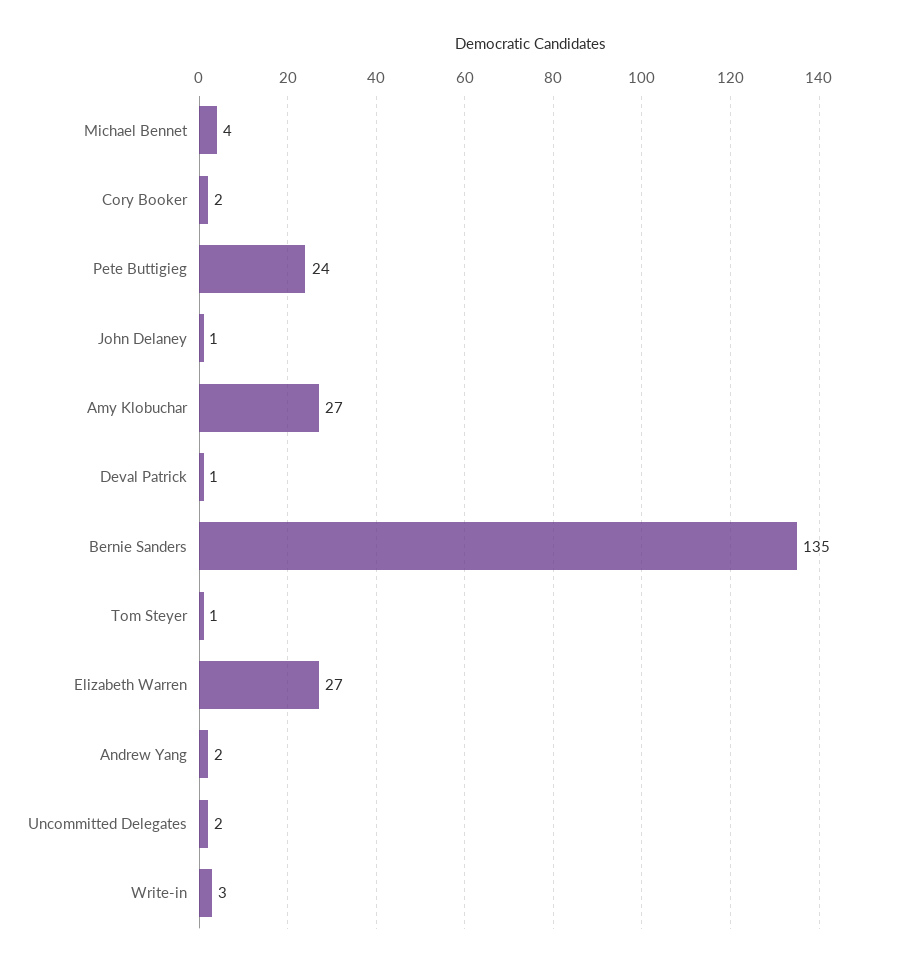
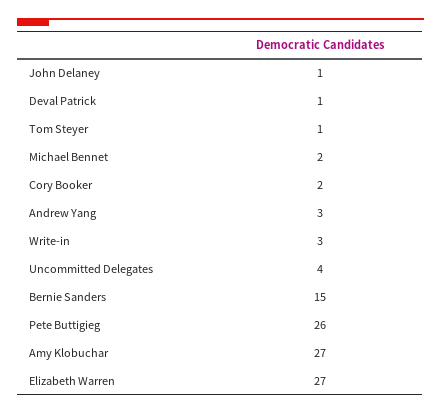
Michael Bennet: 4 -> 2
Pete Buttigieg: 24 -> 26
Bernie Sanders: 135 -> 15
Andrew Yang: 2 -> 3
Uncommitted Delegates: 2 -> 4

